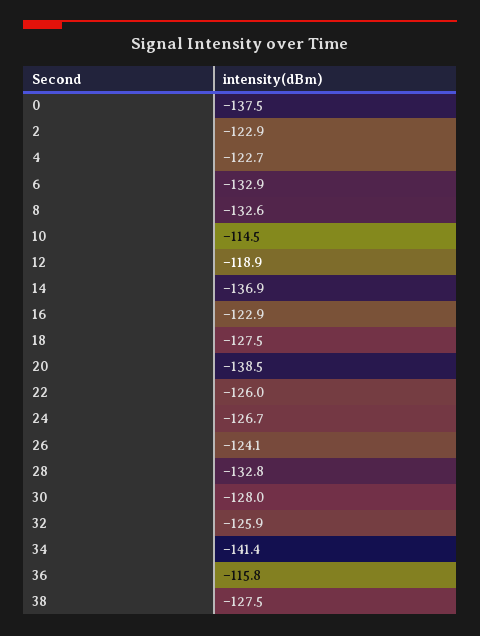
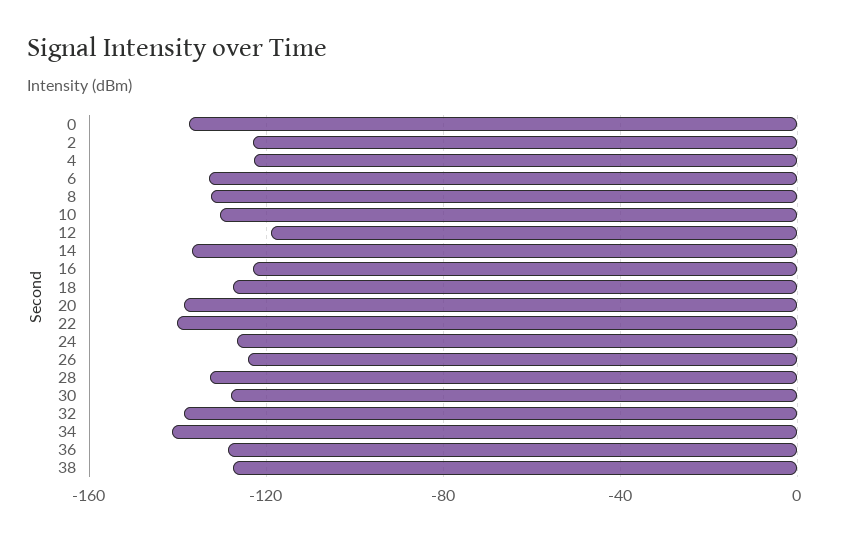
10: -114.5 -> -130
22: -126 -> -140
32: -125.9 -> -140
36: -115.8 -> -130

